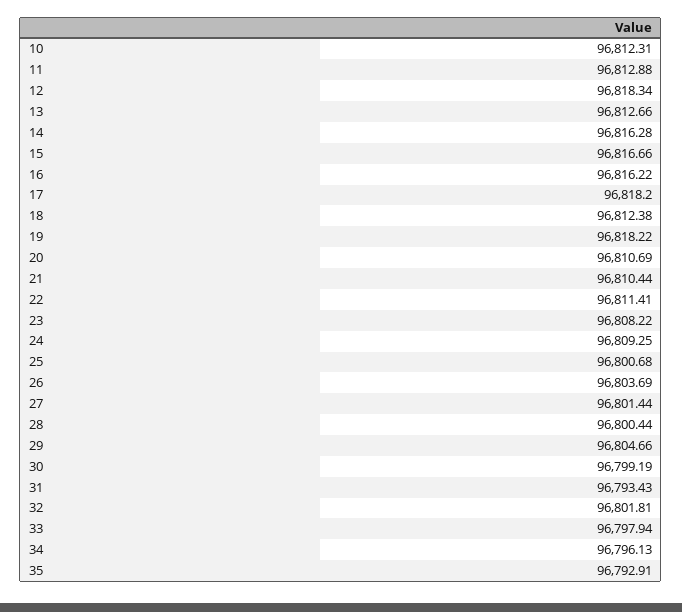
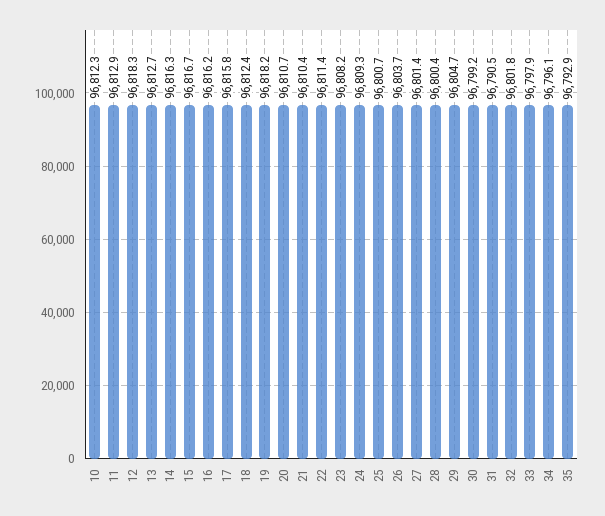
17: 96818.2 -> 96815.8
31: 96793.43 -> 96790.5

